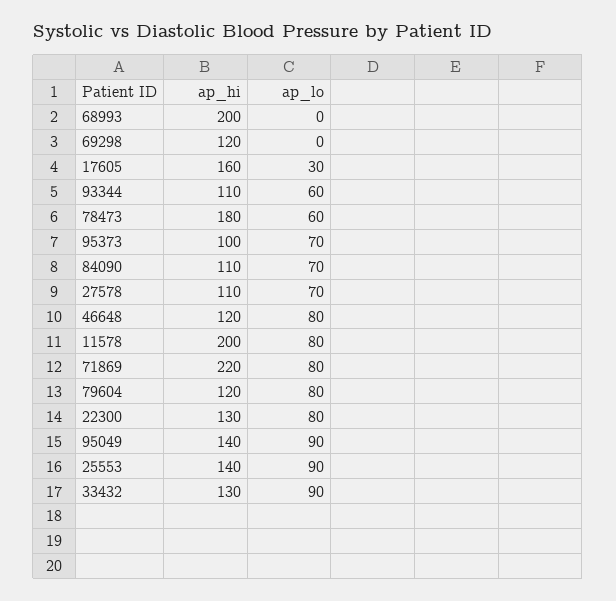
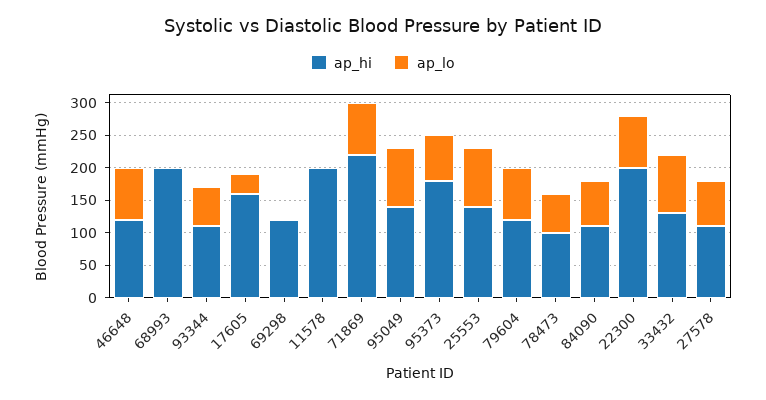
ap_hi, 78473: 180 -> 100
ap_hi, 95373: 100 -> 175
ap_lo, 11578: 80 -> 0
ap_hi, 22300: 130 -> 200

